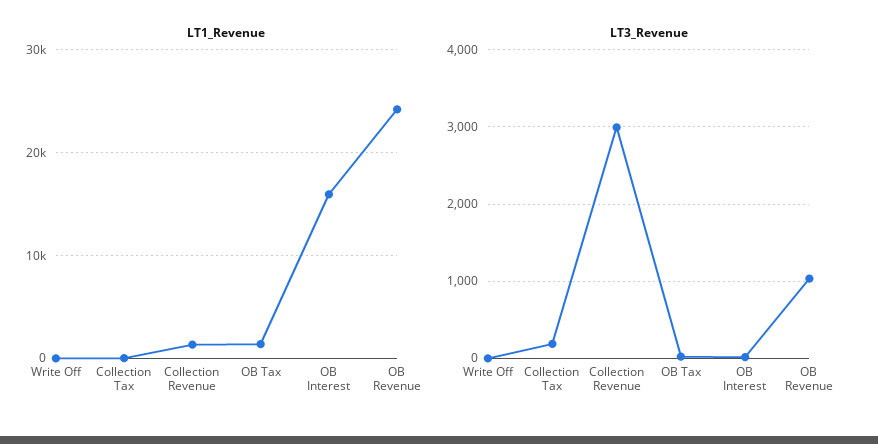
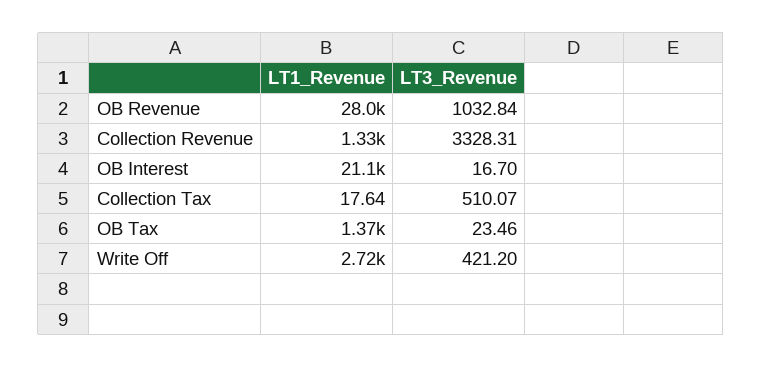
LT1_Revenue, Write Off: 0 -> 2720
LT1_Revenue, OB Interest: 16000 -> 21100
LT1_Revenue, OB Revenue: 24000 -> 28000
LT3_Revenue, Write Off: 0 -> 421.2
LT3_Revenue, Collection Tax: 200 -> 510.07
LT3_Revenue, Collection Revenue: 3000 -> 3328.31

